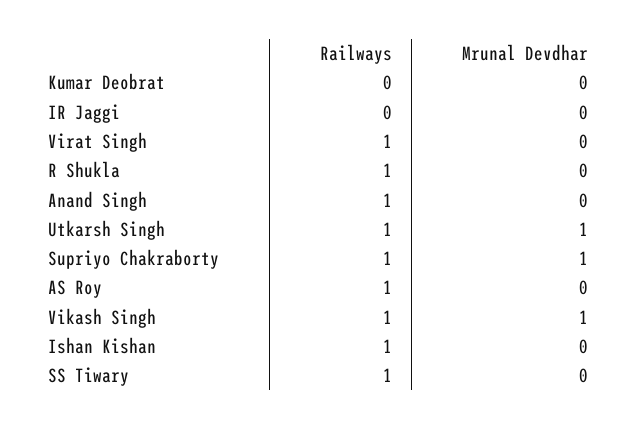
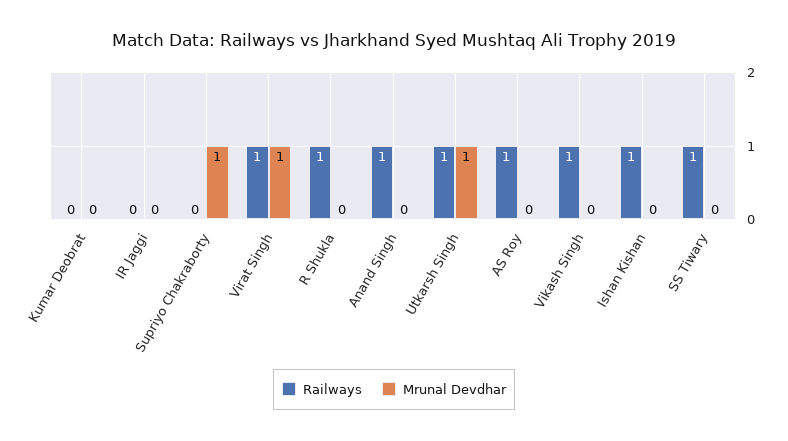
Mrunal Devdhar, Virat Singh: 0 -> 1
Railways, Supriyo Chakraborty: 1 -> 0
Mrunal Devdhar, Vikash Singh: 1 -> 0

